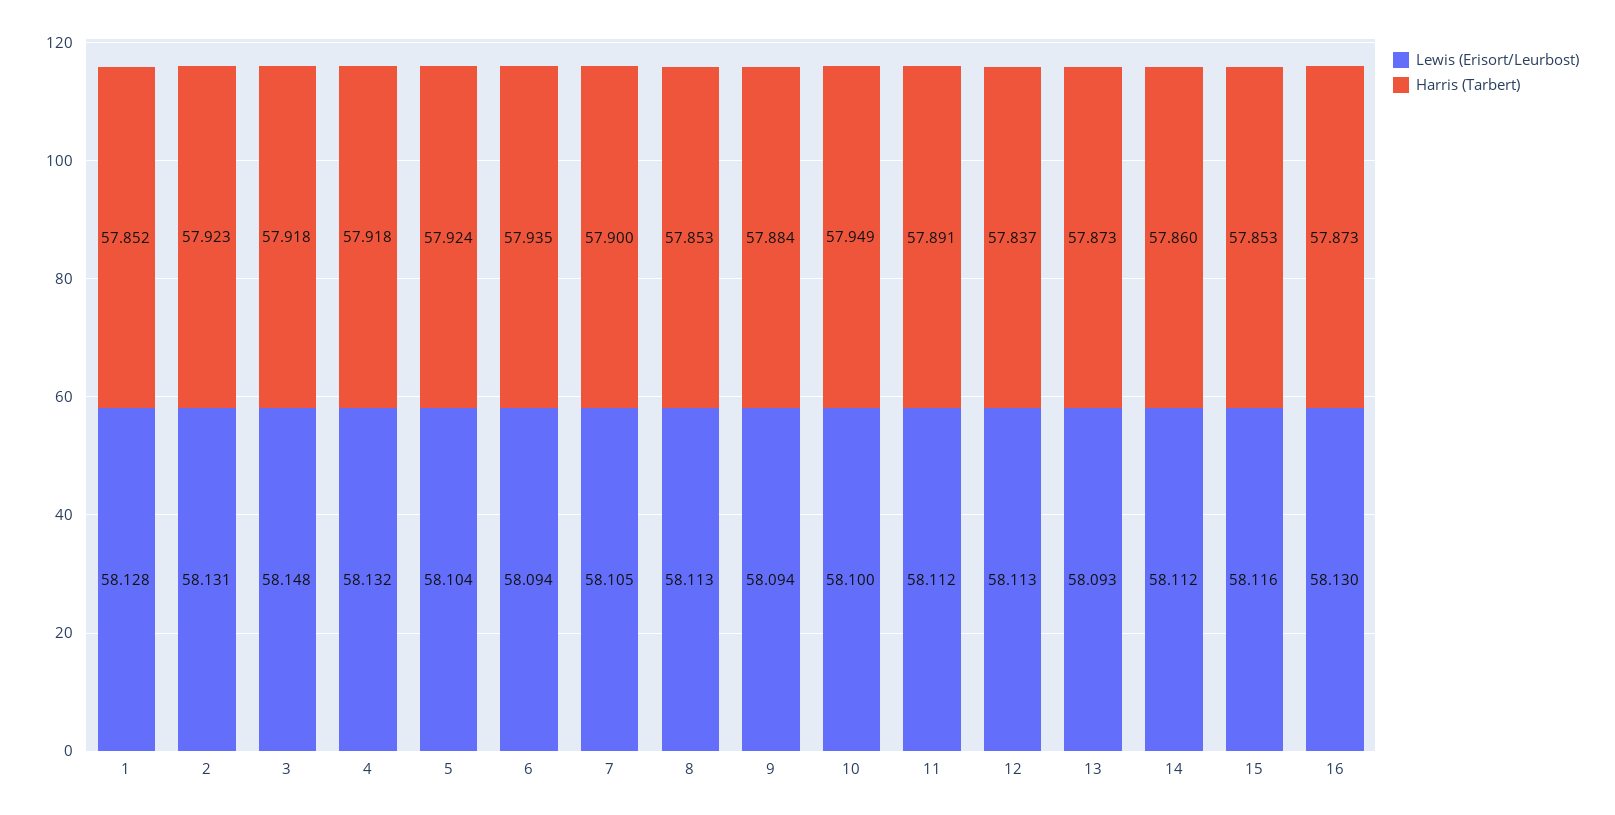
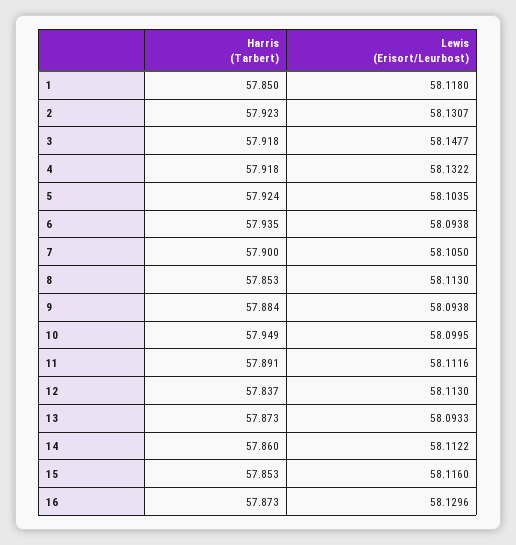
Lewis (Erisort/Leurbost), 1: 58.128 -> 58.118
Harris (Tarbert), 1: 57.852 -> 57.85

